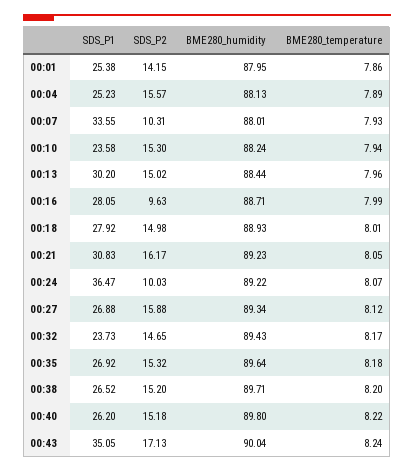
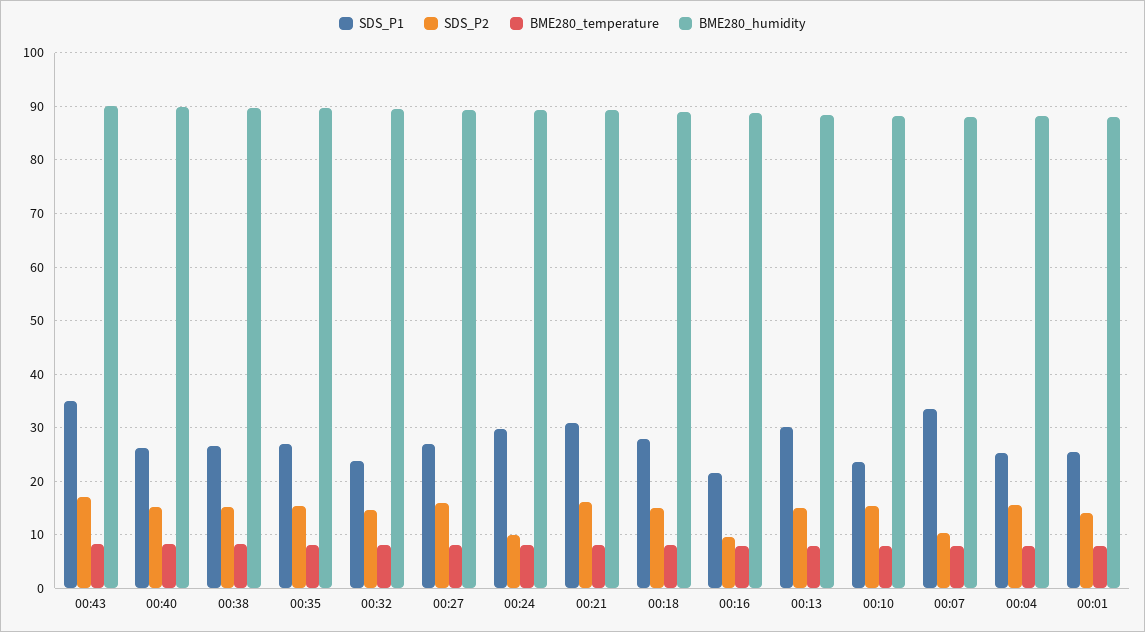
SDS_P1, 00:16: 28.05 -> 22
SDS_P1, 00:24: 36.47 -> 30

